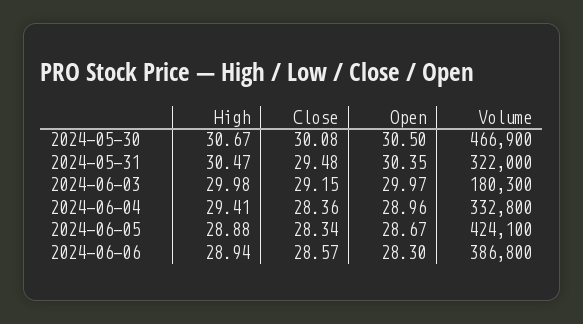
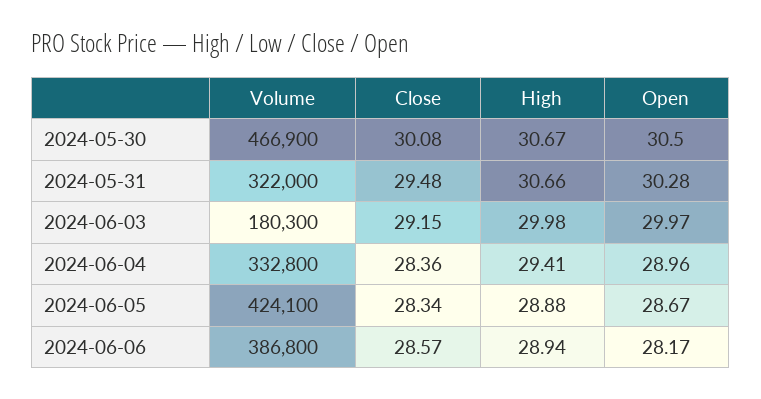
High, 2024-05-31: 30.47 -> 30.66
Open, 2024-05-31: 30.35 -> 30.28
Open, 2024-06-06: 28.3 -> 28.17

